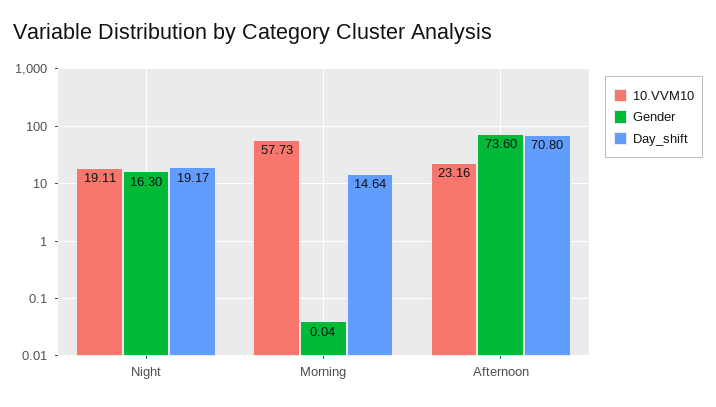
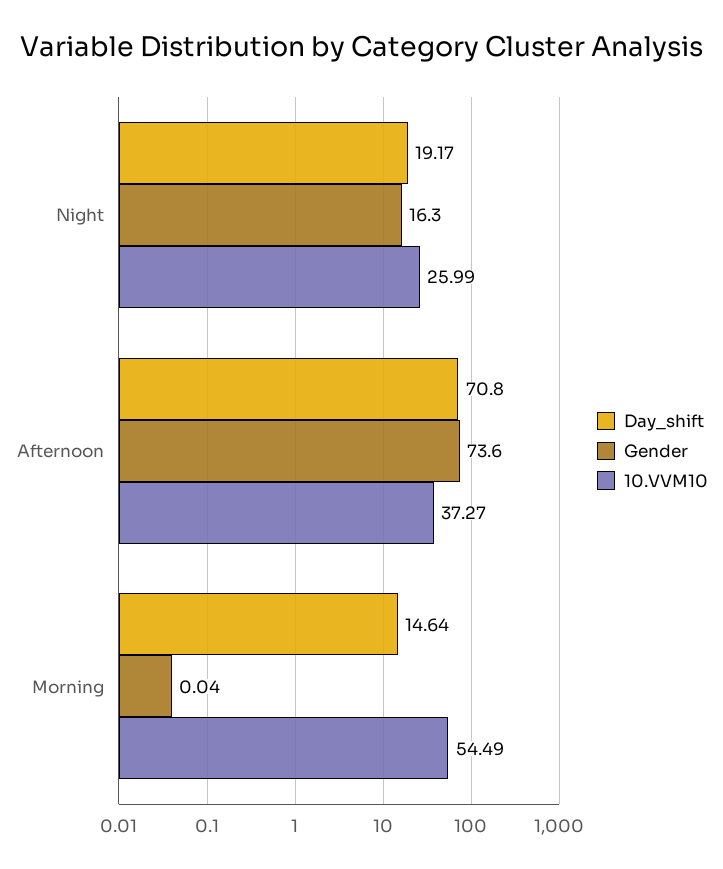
10.VVM10, Night: 19.11 -> 25.99
10.VVM10, Morning: 57.73 -> 54.49
10.VVM10, Afternoon: 23.16 -> 37.27

